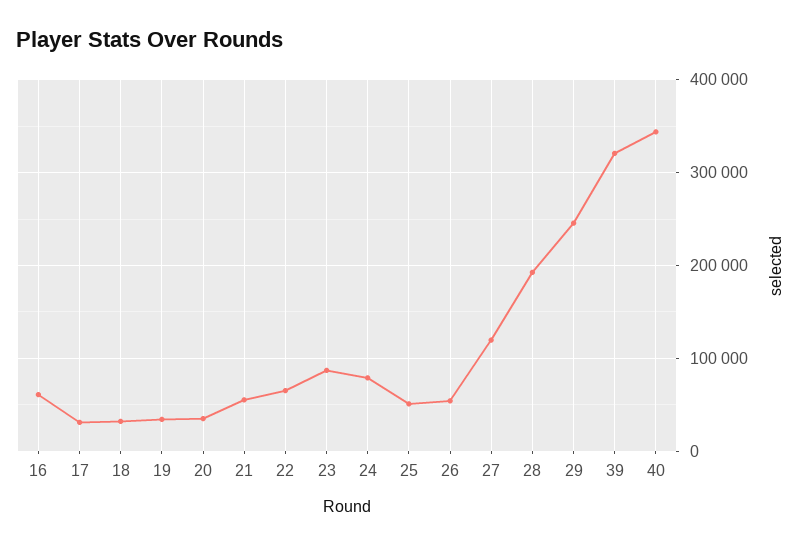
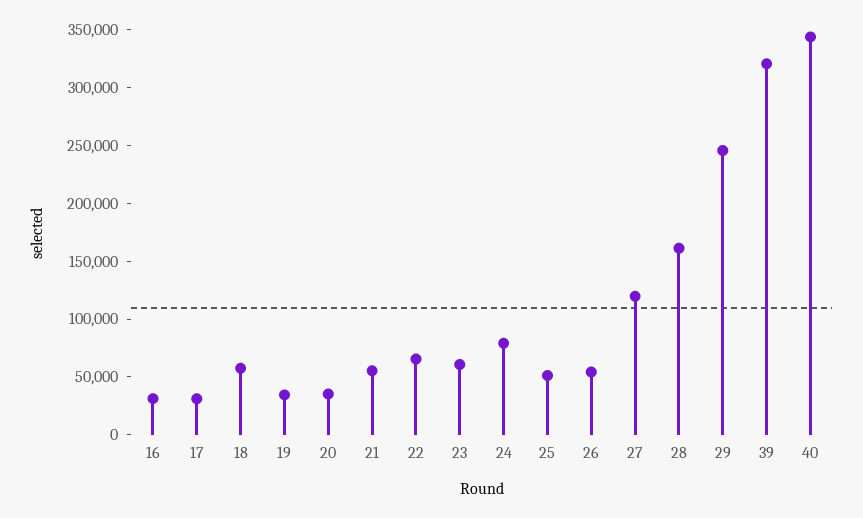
16: 60000 -> 30000
18: 30000 -> 60000
23: 90000 -> 60000
28: 190000 -> 160000

